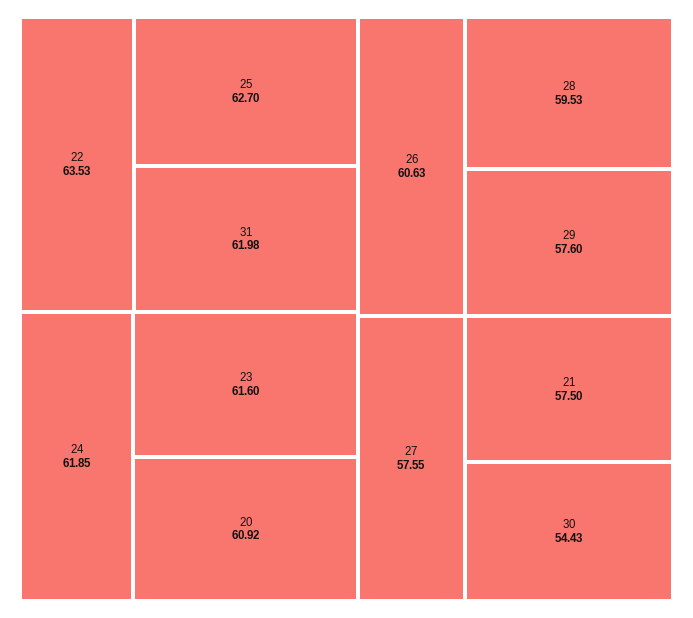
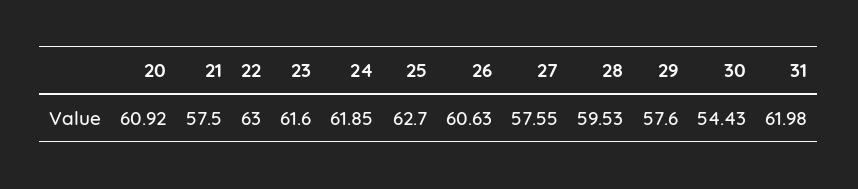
22: 63.53 -> 63

